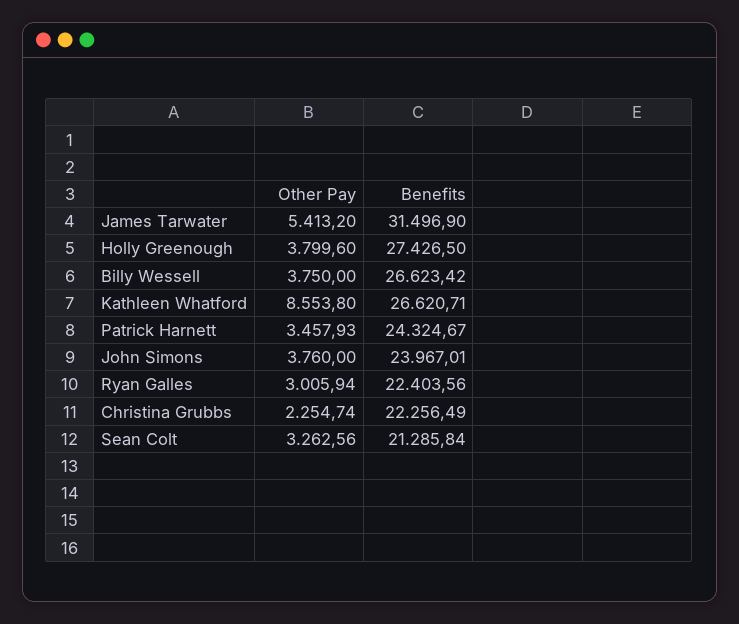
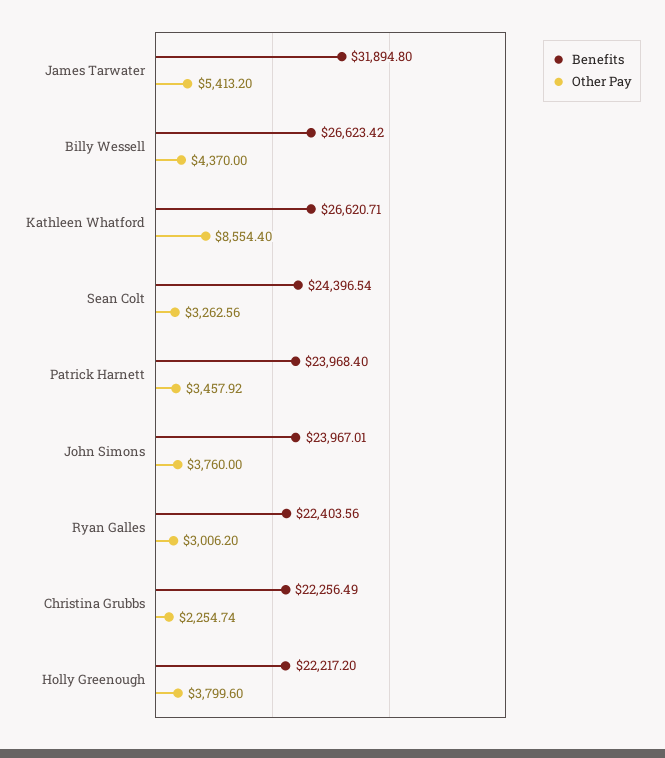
Benefits, James Tarwater: 31496.9 -> 31894.8
Benefits, Holly Greenough: 27426.5 -> 22217.2
Other Pay, Billy Wessell: 3750 -> 4370
Other Pay, Kathleen Whatford: 8553.8 -> 8554.4
Other Pay, Patrick Harnett: 3457.93 -> 3457.92
Benefits, Patrick Harnett: 24324.67 -> 23968.4
Other Pay, Ryan Galles: 3005.94 -> 3006.2
Benefits, Sean Colt: 21285.84 -> 24396.54

